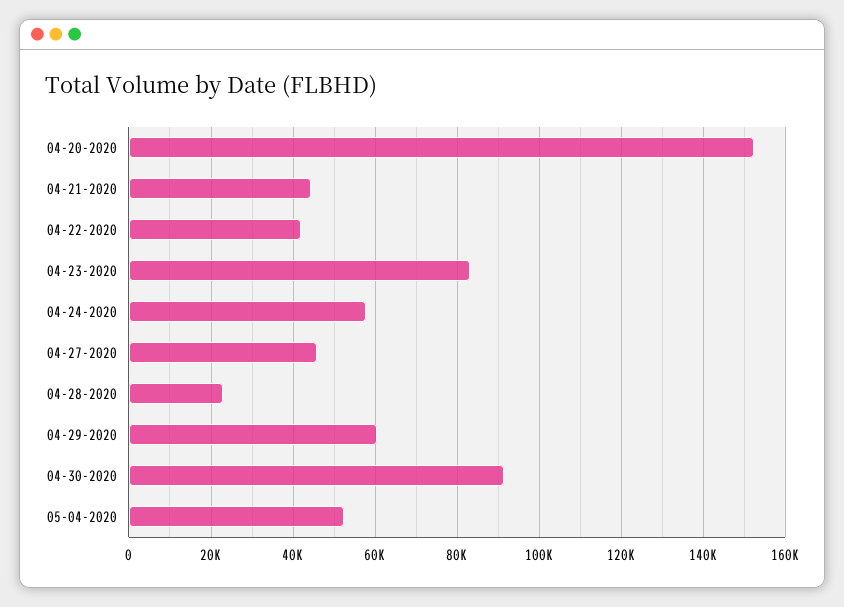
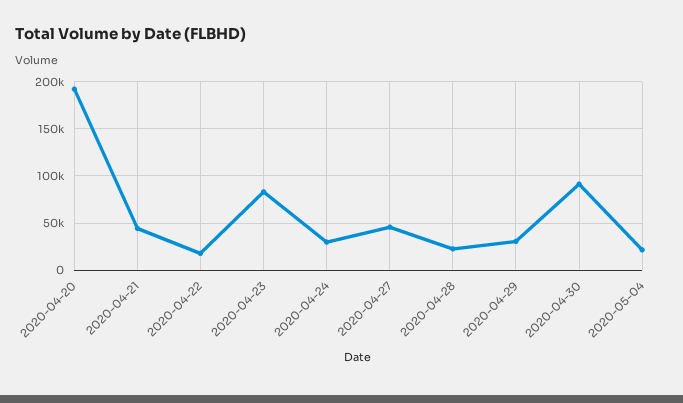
04-20-2020: 152000 -> 190000
04-22-2020: 42000 -> 20000
04-24-2020: 58000 -> 30000
04-29-2020: 60000 -> 30000
05-04-2020: 52000 -> 20000

